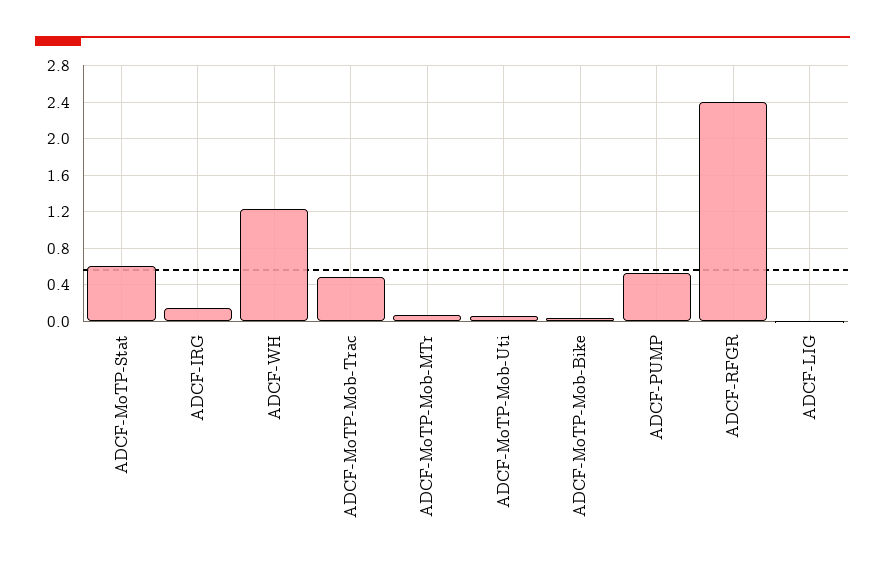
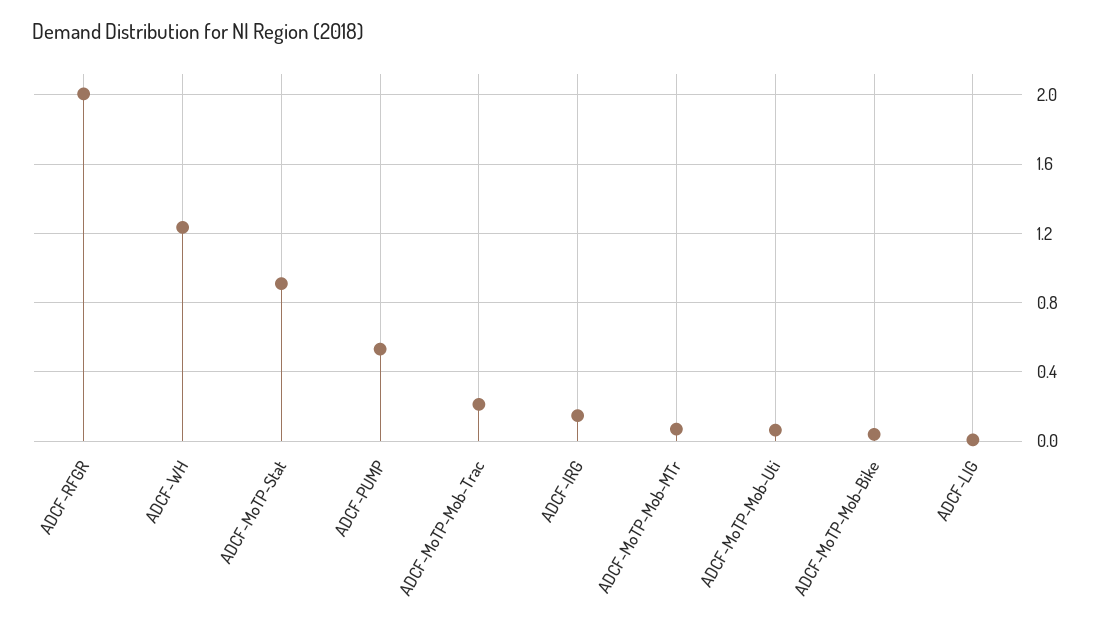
ADCF-MoTP-Stat: 0.6 -> 0.9
ADCF-MoTP-Mob-Trac: 0.5 -> 0.2
ADCF-RFGR: 2.4 -> 2

